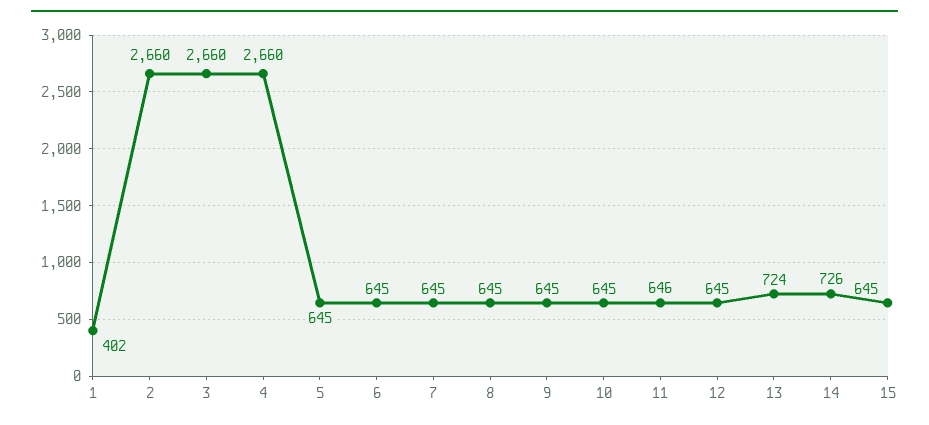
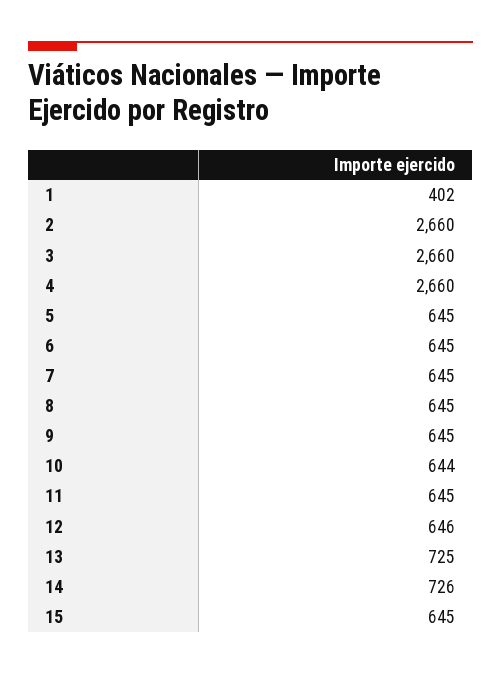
10: 645 -> 644
11: 646 -> 645
12: 645 -> 646
13: 724 -> 725

